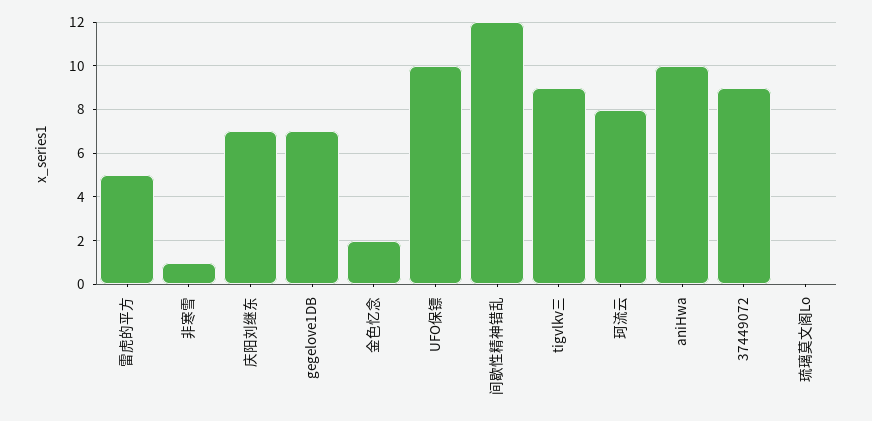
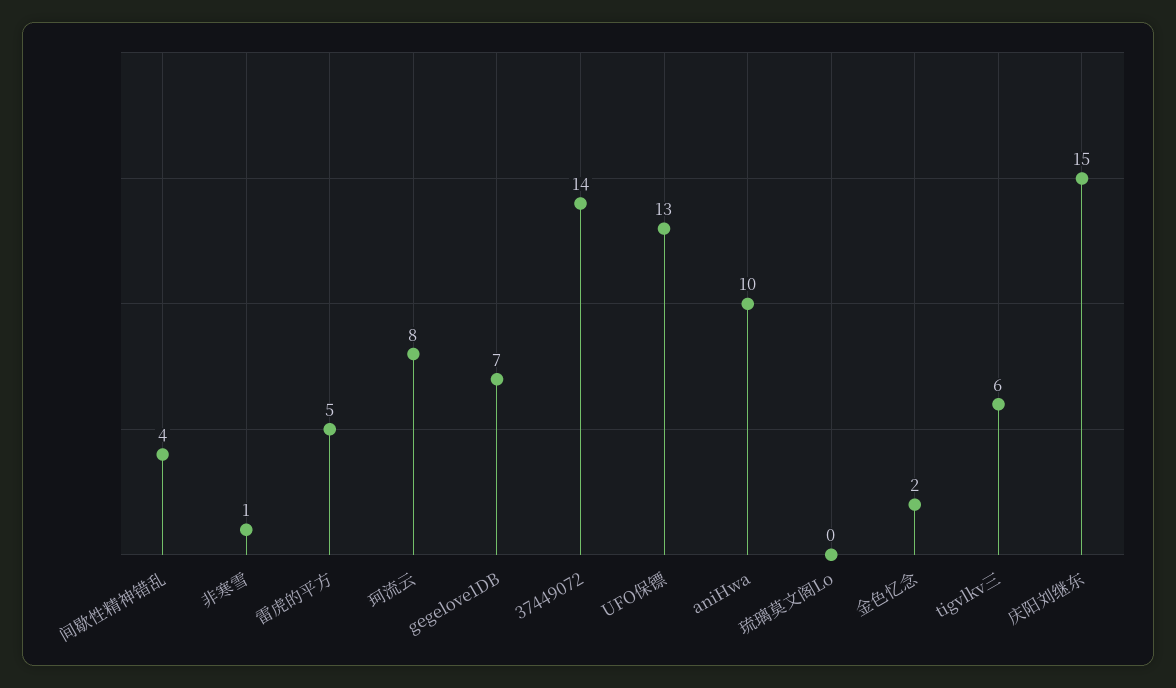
庆阳刘继东: 7 -> 15
UFO保镖: 10 -> 13
间歇性精神错乱: 12 -> 4
tigvlkv三: 9 -> 6
37449072: 9 -> 14

